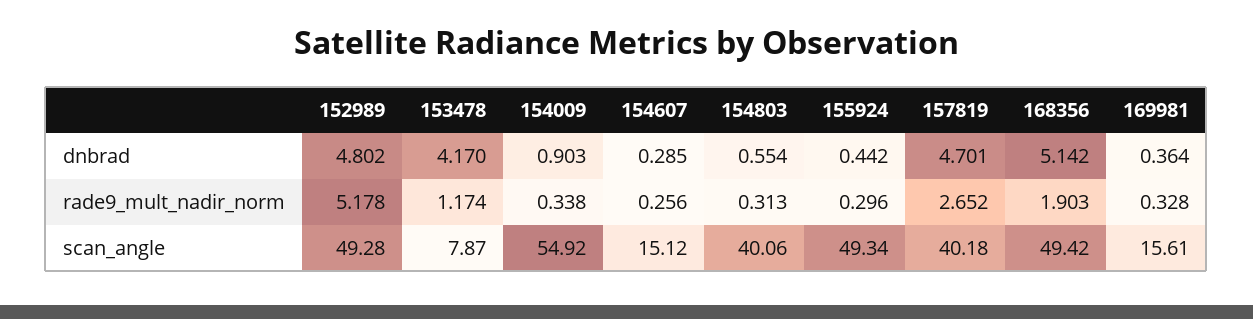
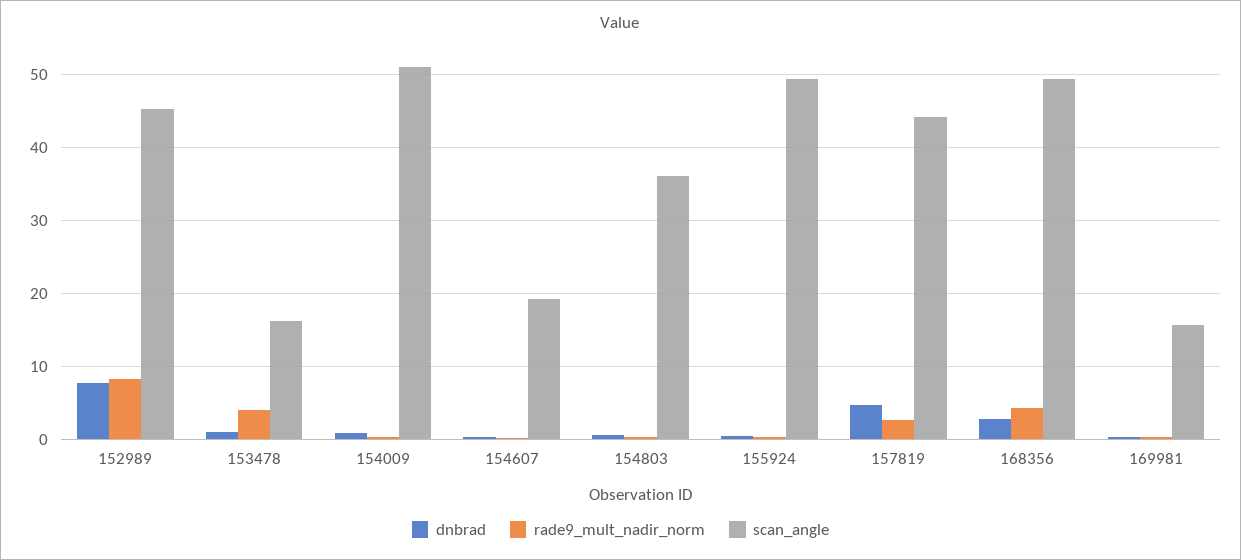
dnbrad, 152989: 4.802 -> 8
dnbrad, 153478: 4.17 -> 1
dnbrad, 168356: 5.142 -> 3
rade9_mult_nadir_norm, 152989: 5.178 -> 8
rade9_mult_nadir_norm, 153478: 1.174 -> 4
rade9_mult_nadir_norm, 168356: 1.903 -> 4
scan_angle, 152989: 49.28 -> 45
scan_angle, 153478: 7.87 -> 16
scan_angle, 154009: 54.92 -> 51
scan_angle, 154607: 15.12 -> 19
scan_angle, 154803: 40.06 -> 36
scan_angle, 157819: 40.18 -> 44

